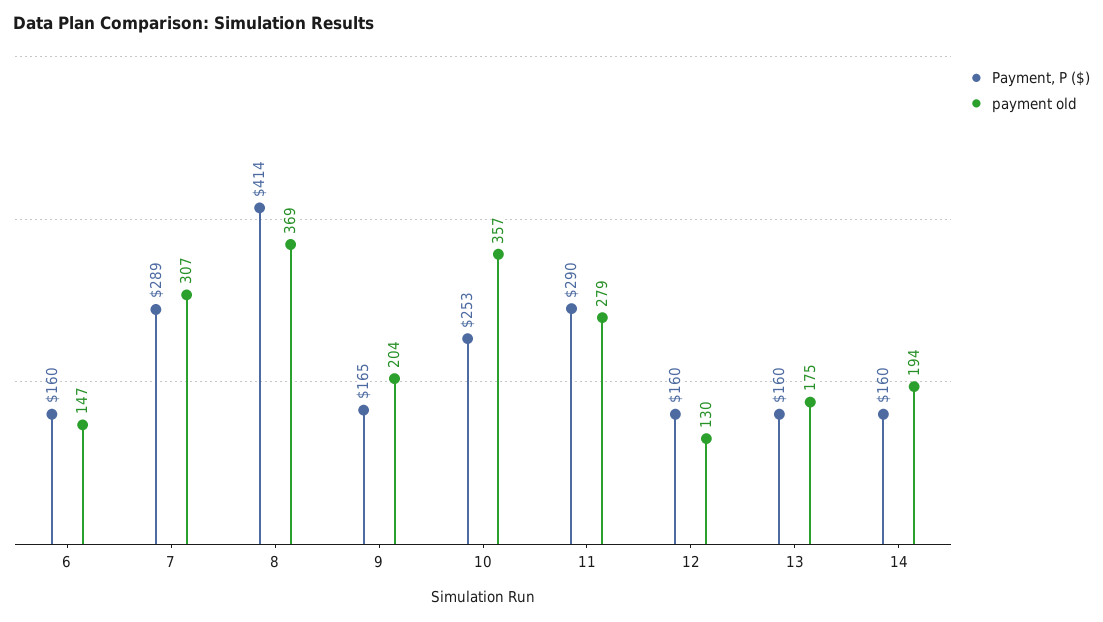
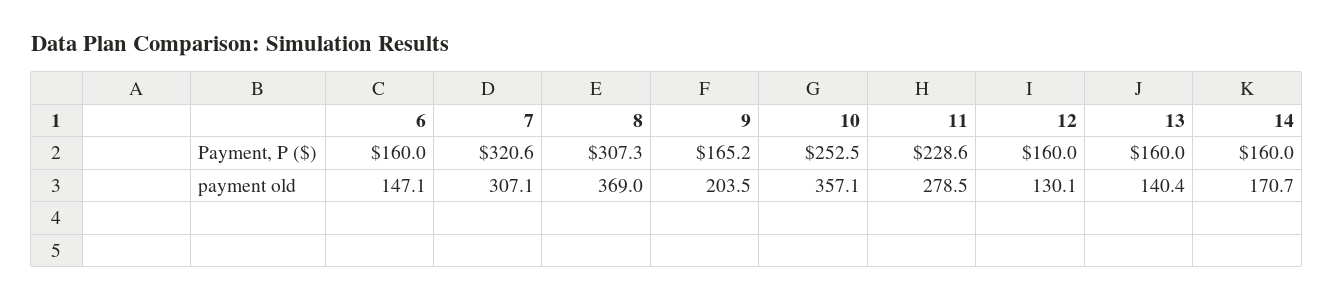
Payment, P ($), 7: 289 -> 320.6
Payment, P ($), 8: 414 -> 307.3
Payment, P ($), 11: 290 -> 228.6
payment old, 13: 175 -> 140.4
payment old, 14: 194 -> 170.7

